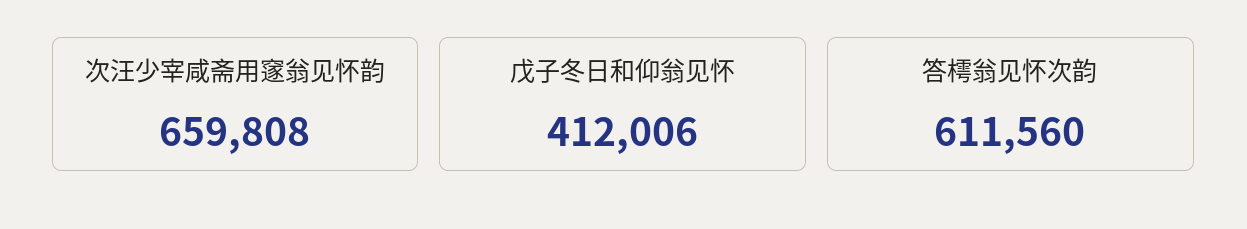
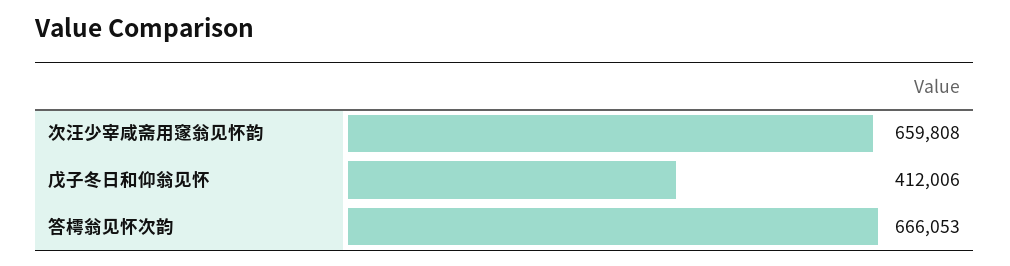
答樗翁见怀次韵: 611560 -> 666053

